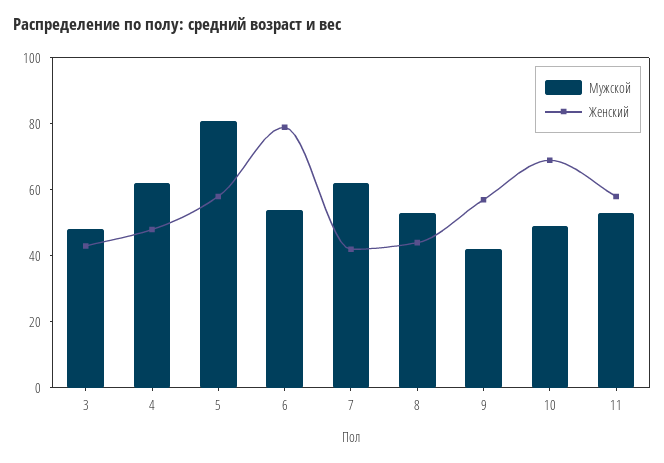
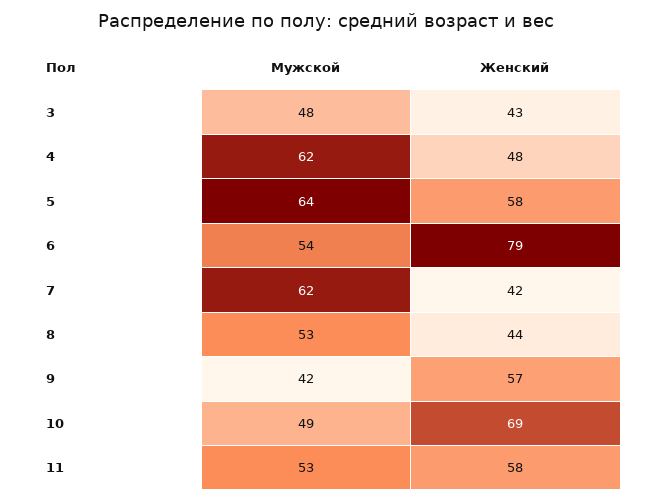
Мужской, 5: 80 -> 64

